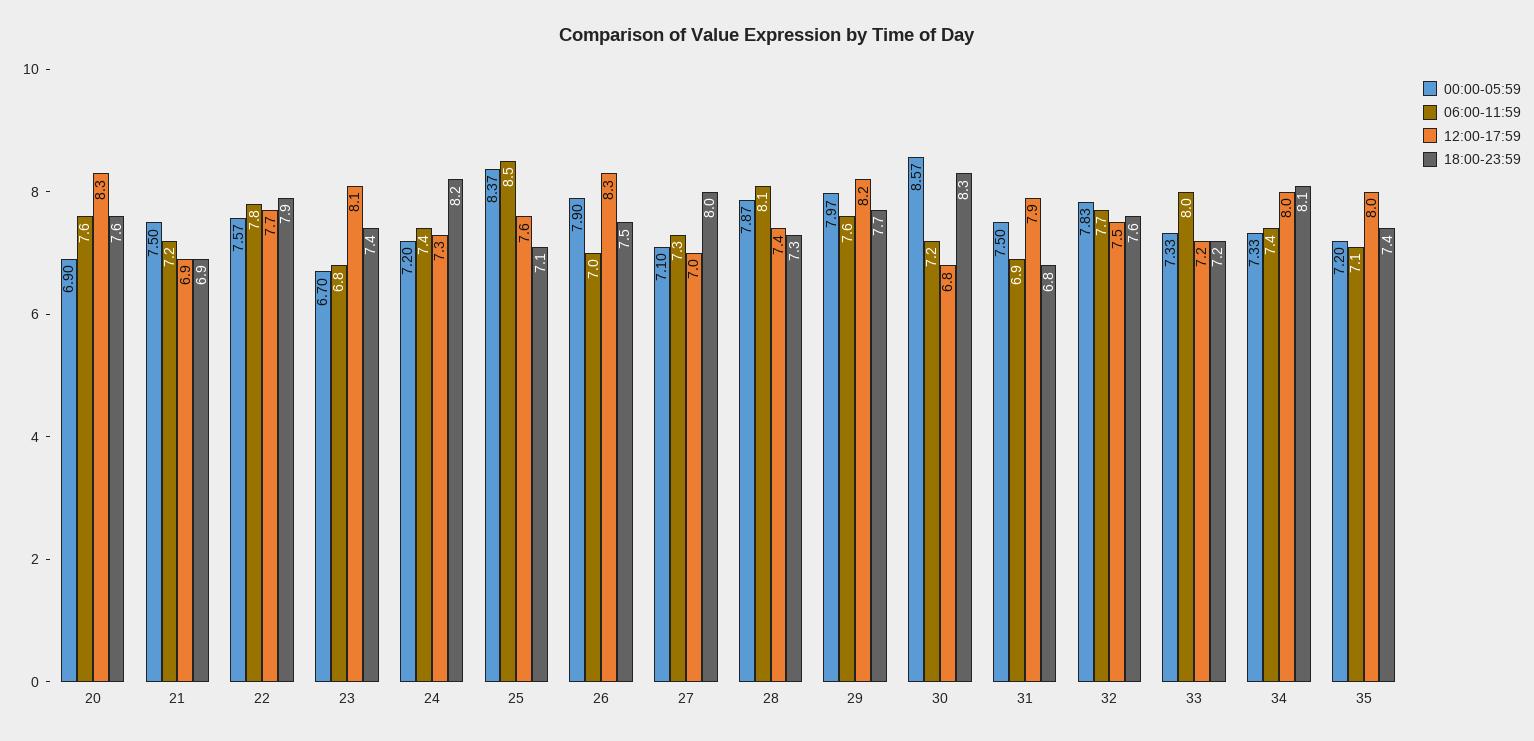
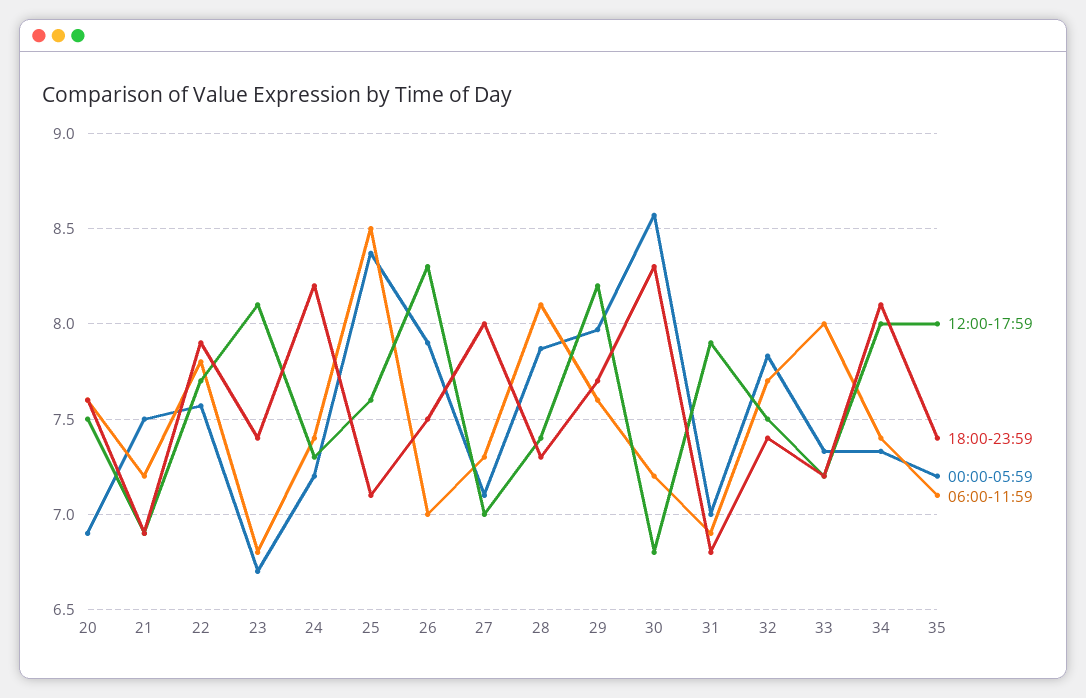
12:00-17:59, 20: 8.3 -> 7.5
00:00-05:59, 31: 7.5 -> 7
18:00-23:59, 32: 7.6 -> 7.4

